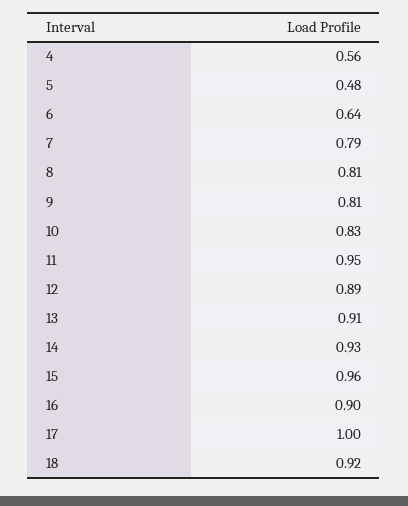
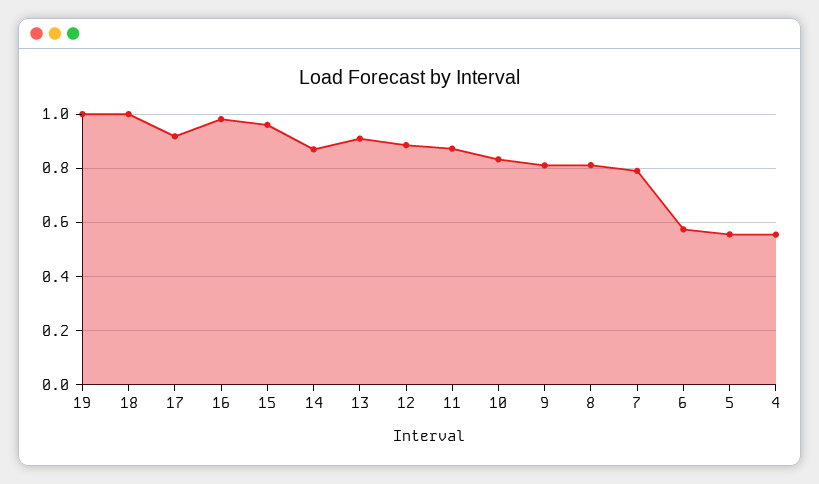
5: 0.48 -> 0.55
6: 0.64 -> 0.575
11: 0.95 -> 0.875
14: 0.93 -> 0.875
16: 0.9 -> 0.975
17: 1 -> 0.925
18: 0.92 -> 1
19: none -> 1

